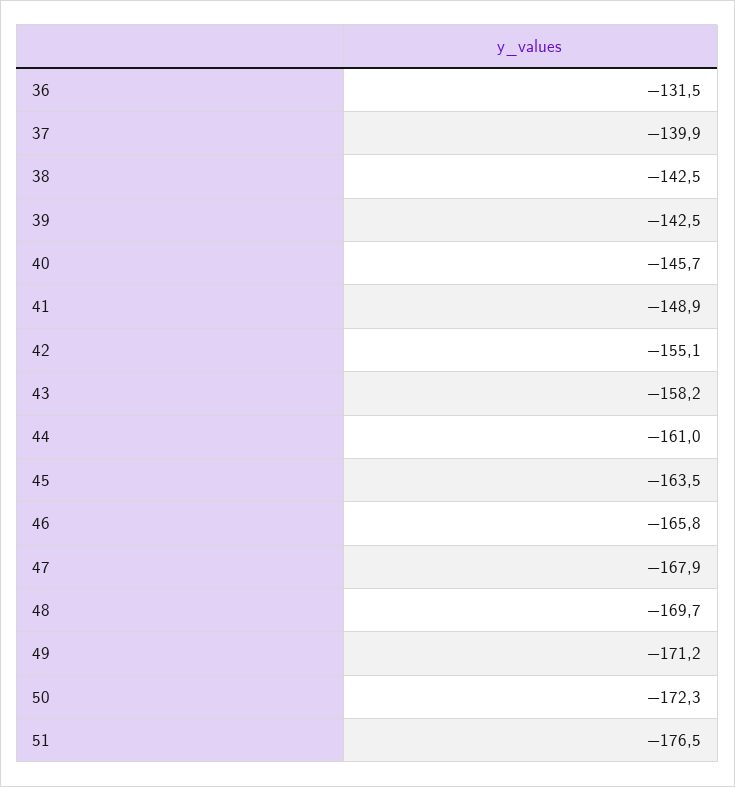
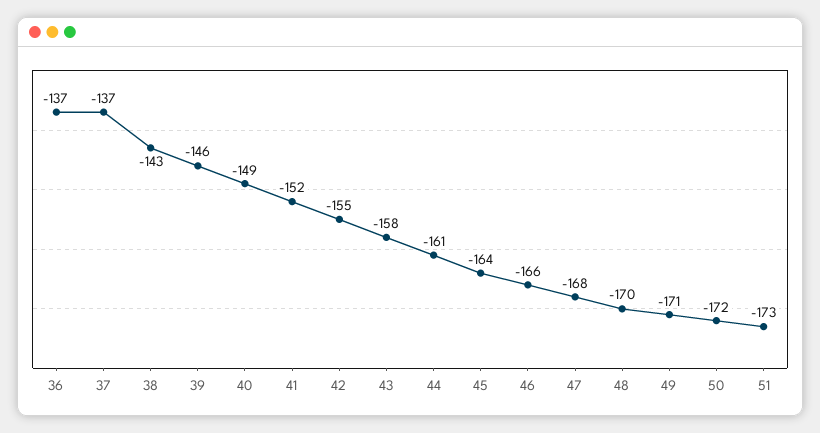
36: -131.5 -> -137
37: -139.9 -> -137
39: -142.5 -> -146
40: -145.7 -> -149
41: -148.9 -> -152
51: -176.5 -> -173

